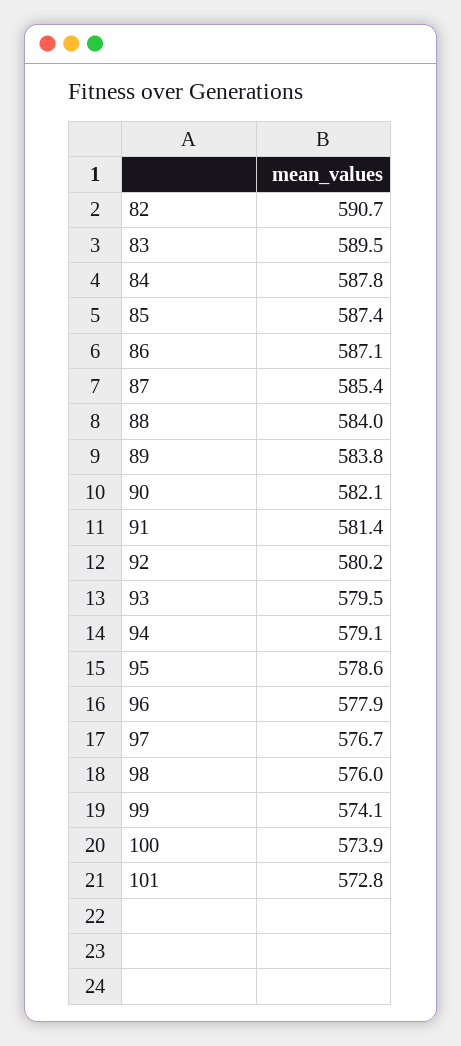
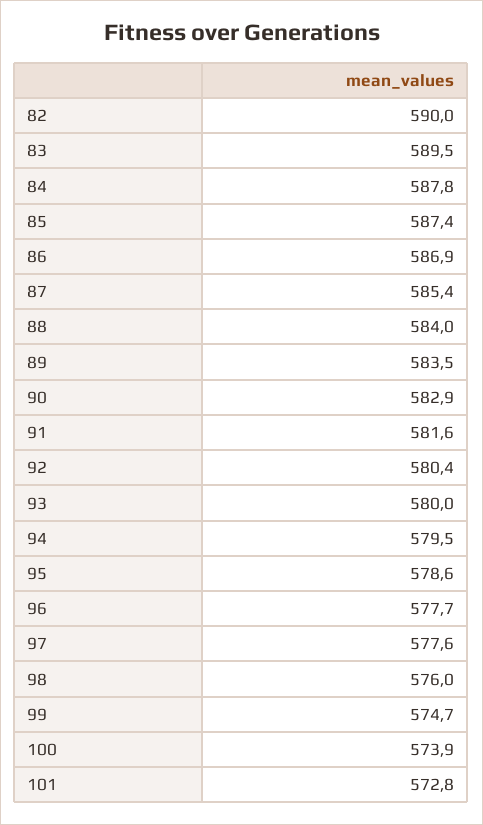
82: 590.7 -> 590
86: 587.1 -> 586.9
89: 583.8 -> 583.5
90: 582.1 -> 582.9
91: 581.4 -> 581.6
92: 580.2 -> 580.4
93: 579.5 -> 580
94: 579.1 -> 579.5
96: 577.9 -> 577.7
97: 576.7 -> 577.6
99: 574.1 -> 574.7

